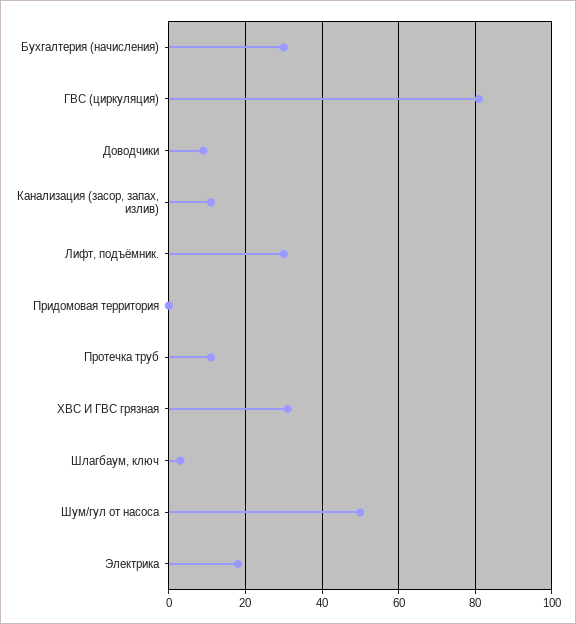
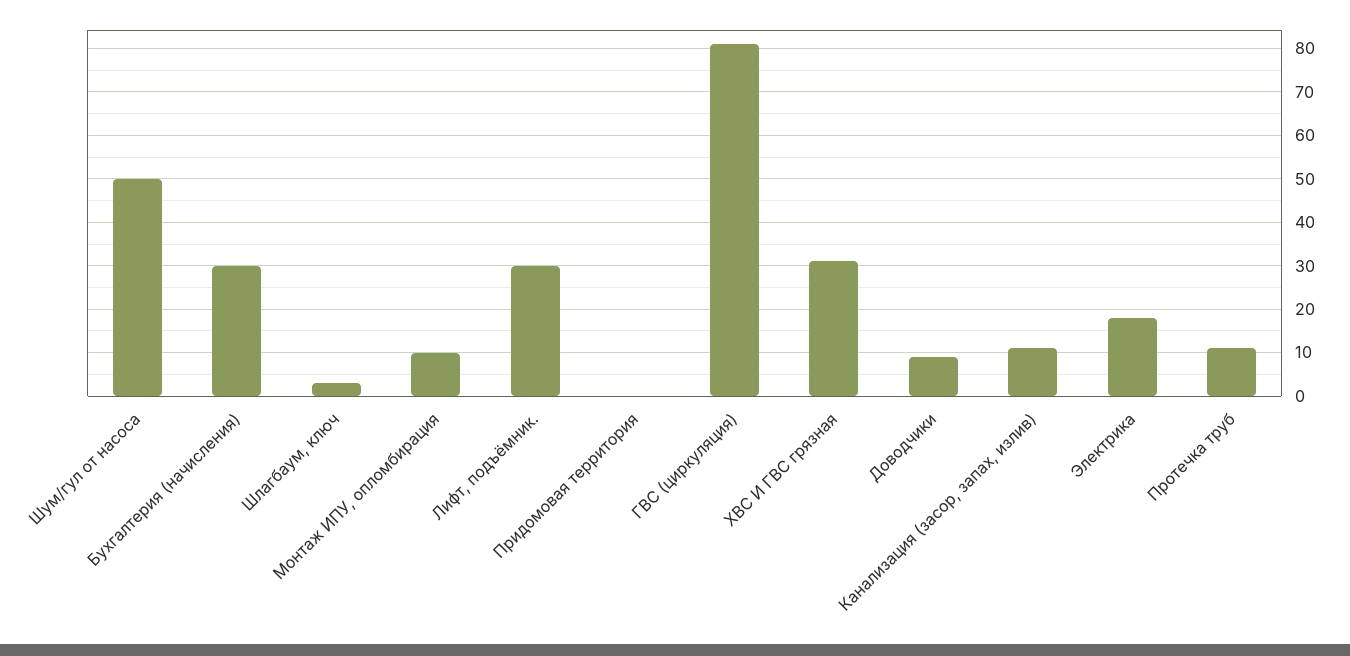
Монтаж ИПУ, опломбирация: none -> 10

